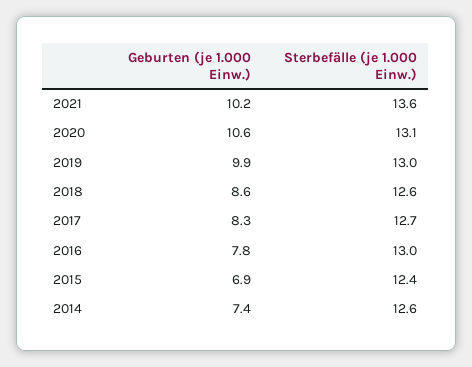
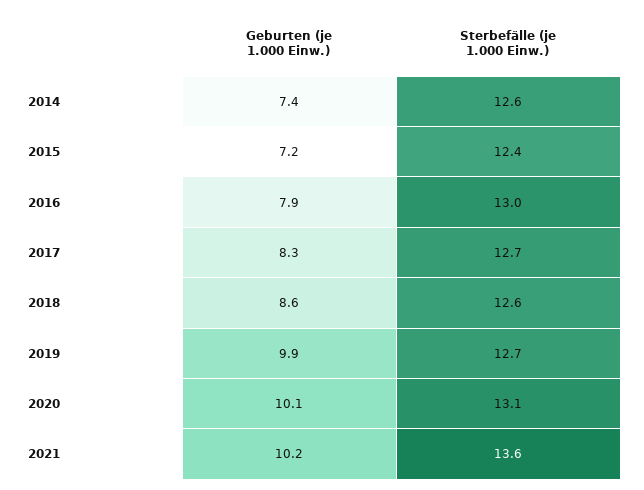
Geburten (je 1.000 Einw.), 2020: 10.6 -> 10.1
Sterbefälle (je 1.000 Einw.), 2019: 13 -> 12.7
Geburten (je 1.000 Einw.), 2016: 7.8 -> 7.9
Geburten (je 1.000 Einw.), 2015: 6.9 -> 7.2

